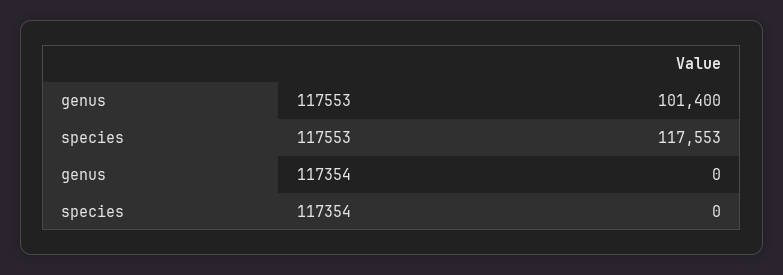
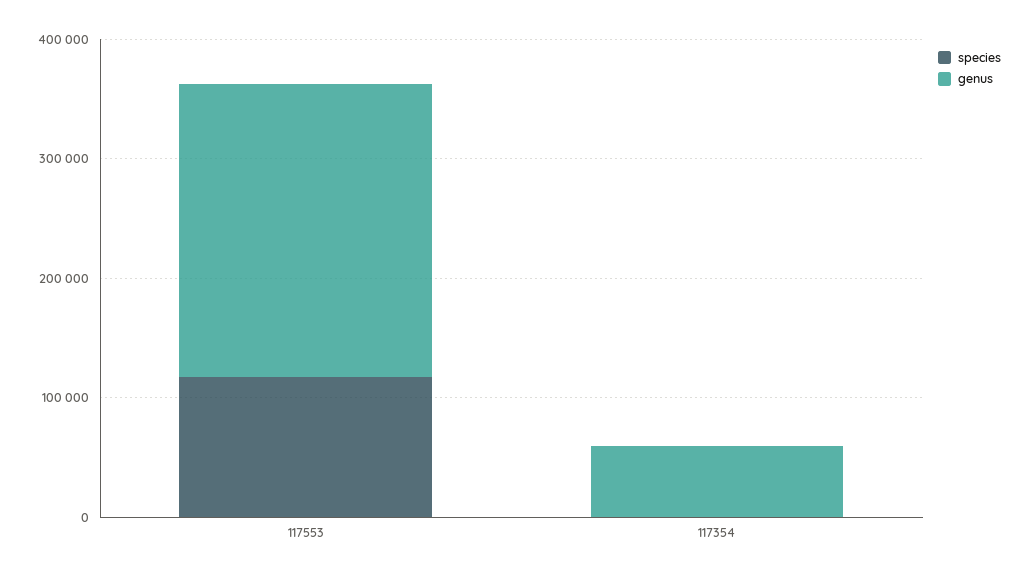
genus, 117553: 101400 -> 240000
genus, 117354: 0 -> 60000

